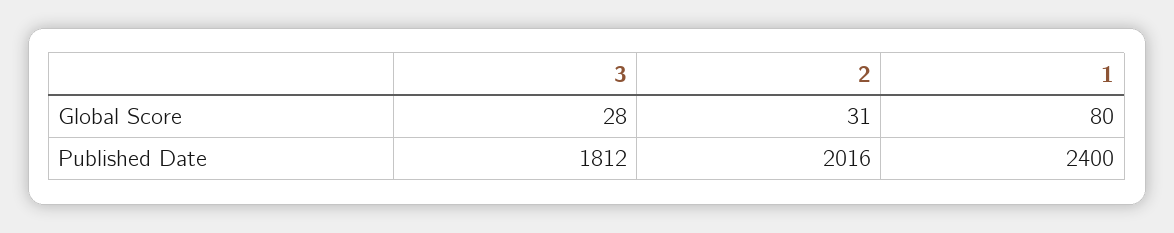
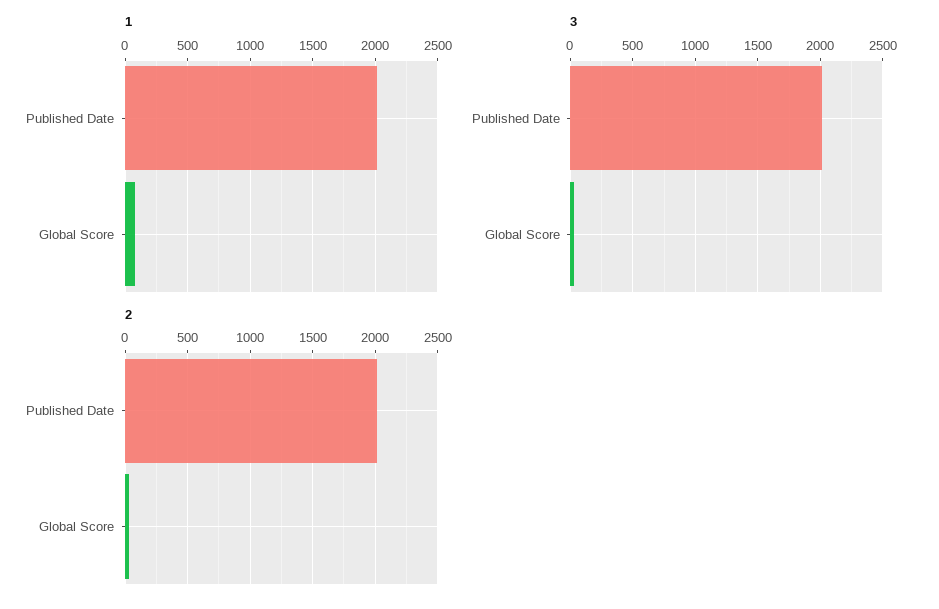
3, Published Date: 1812 -> 2000
1, Published Date: 2400 -> 2000

